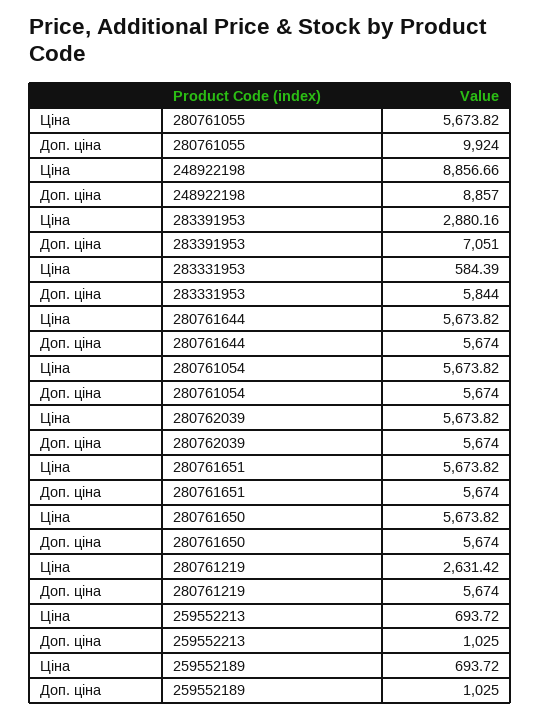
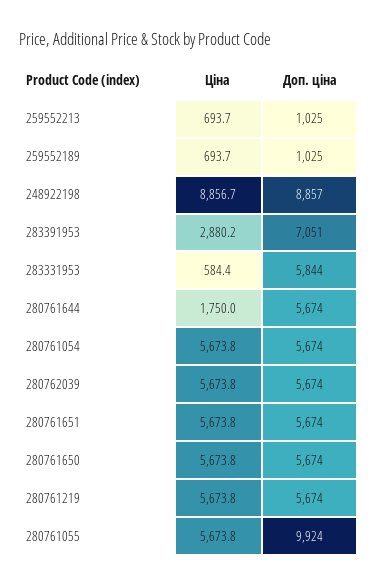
Ціна, 280761644: 5673.82 -> 1750
Ціна, 280761219: 2631.42 -> 5673.8

